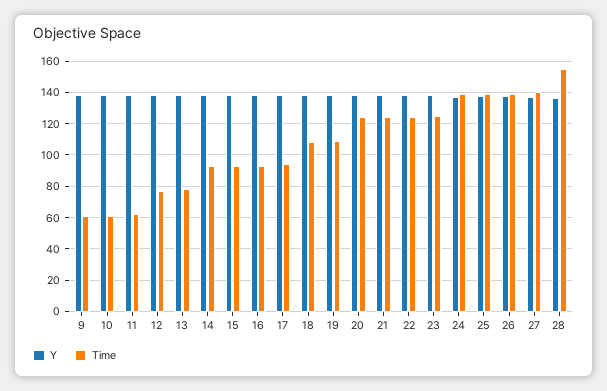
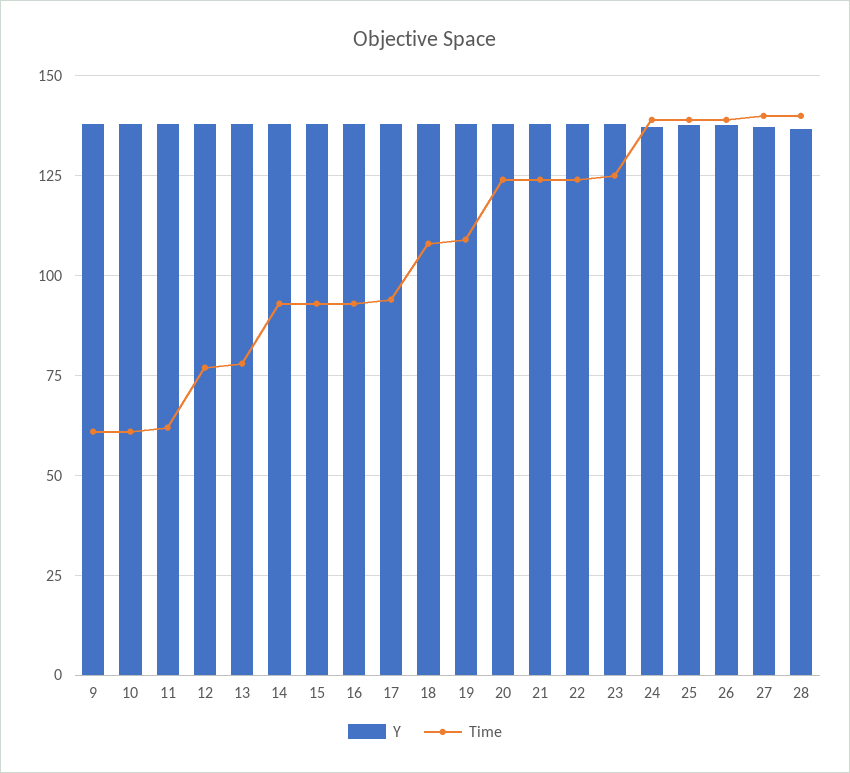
Time, 28: 155 -> 140

